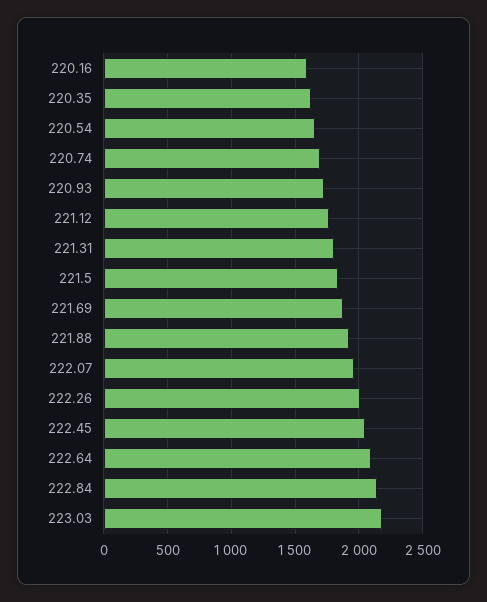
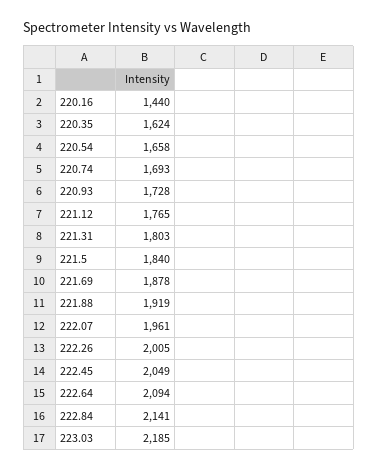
220.16: 1600 -> 1440

